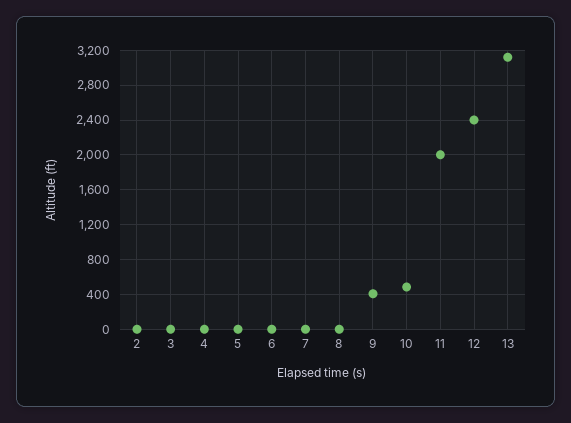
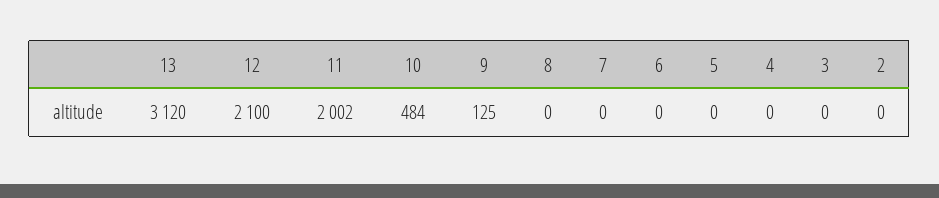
9: 400 -> 125
12: 2400 -> 2100

